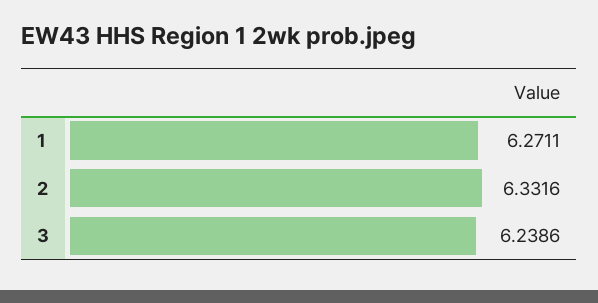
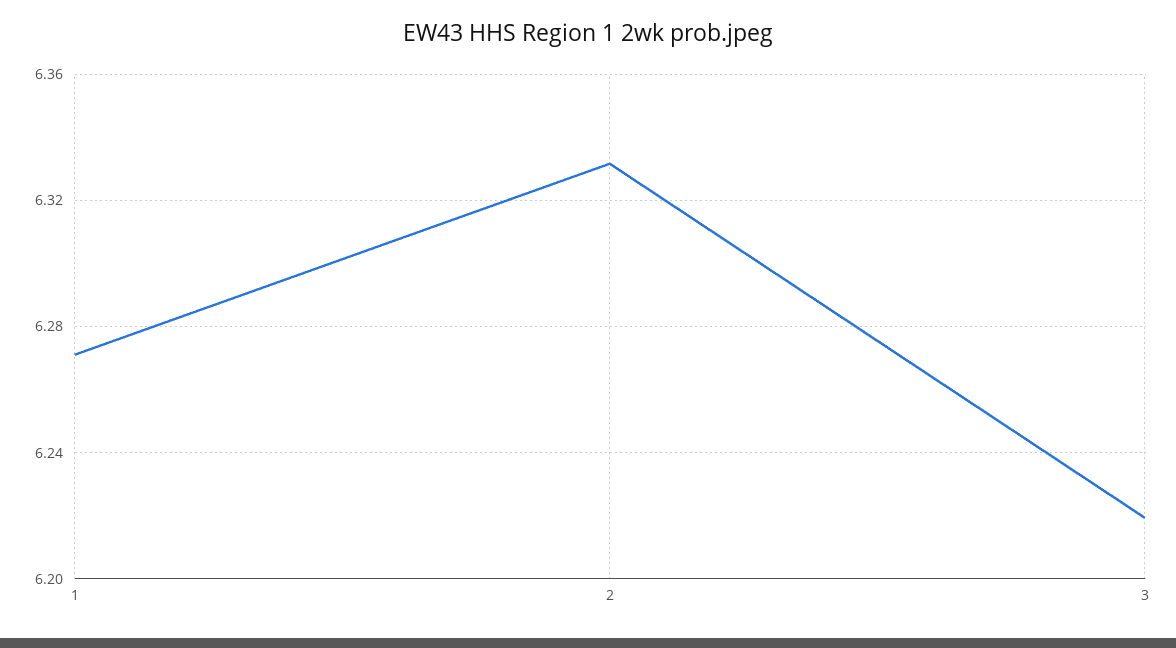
3: 6.2386 -> 6.22

